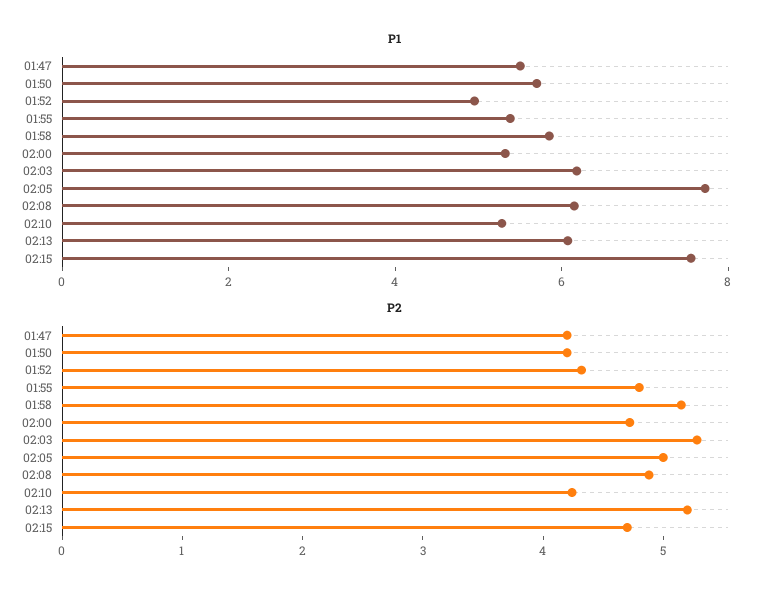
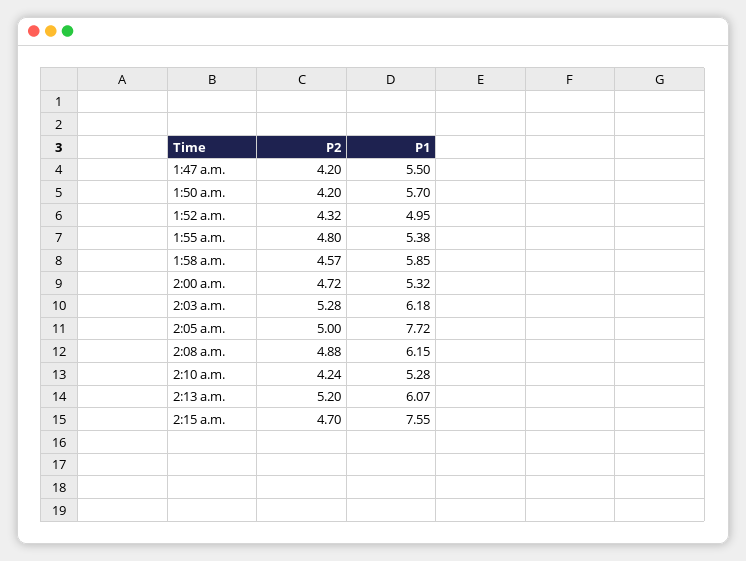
P2, 01:58: 5.2 -> 4.57

